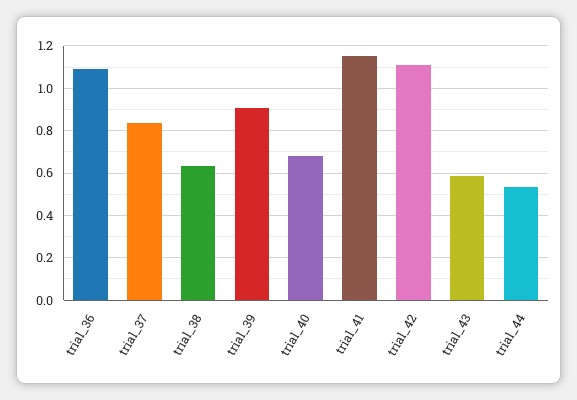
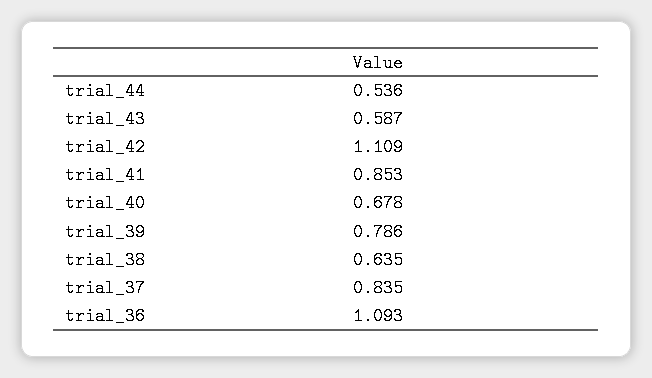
trial_39: 0.9 -> 0.786
trial_41: 1.15 -> 0.853

